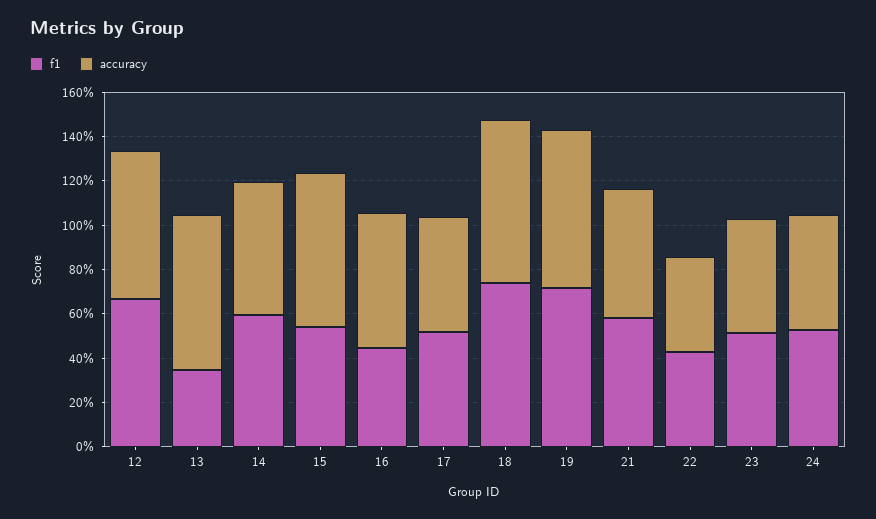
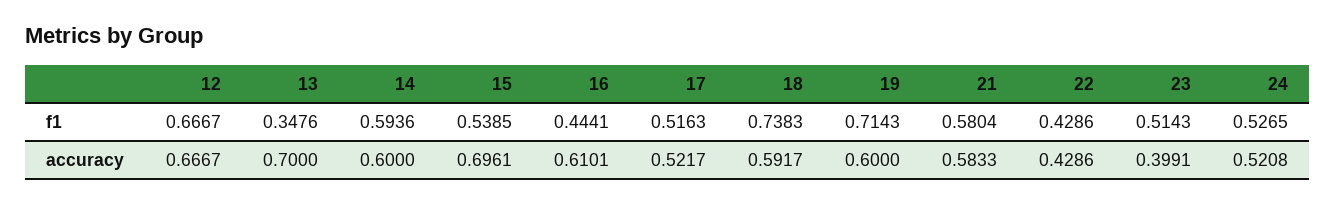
accuracy, 18: 0.75 -> 0.5917
accuracy, 19: 0.7 -> 0.6
accuracy, 23: 0.5 -> 0.3991

